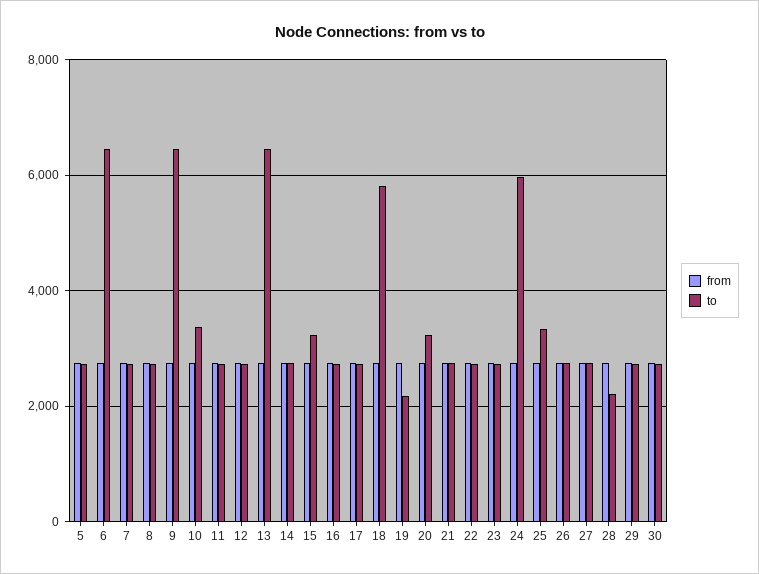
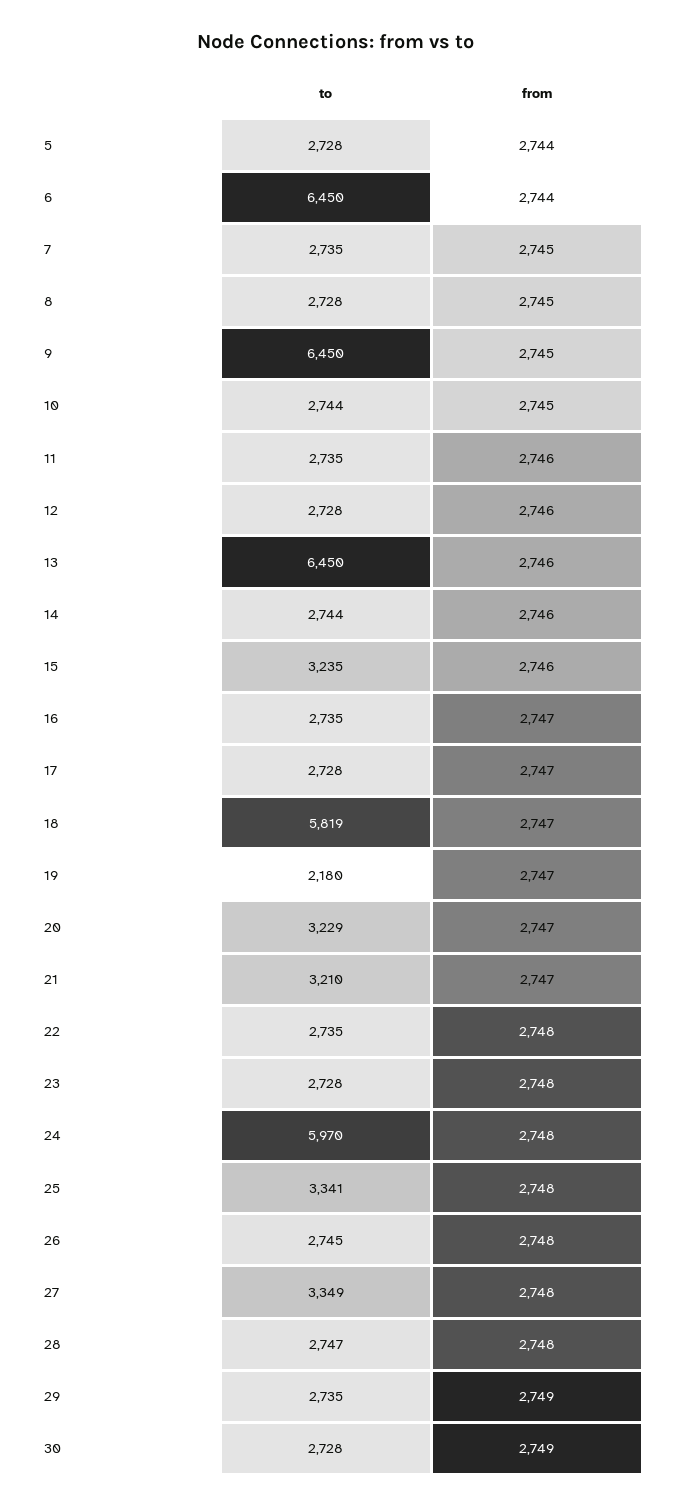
to, 10: 3400 -> 2744
to, 21: 2800 -> 3210
to, 27: 2800 -> 3349
to, 28: 2200 -> 2747

